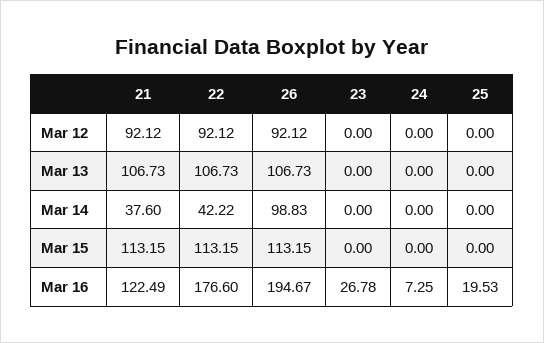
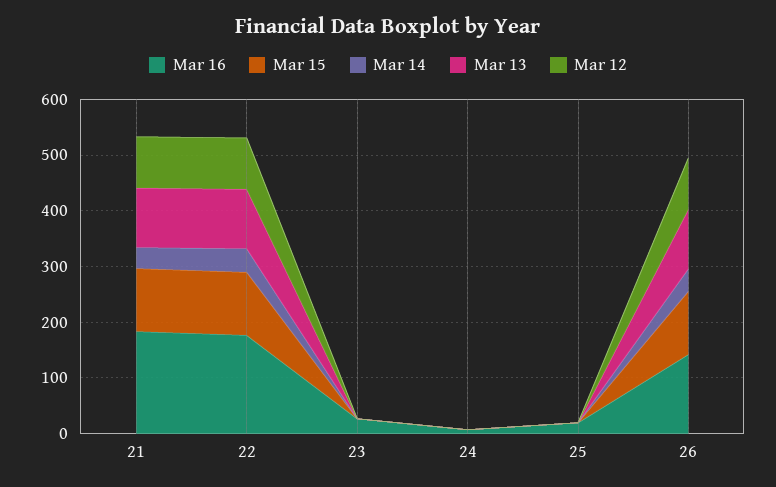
Mar 14, 26: 98.83 -> 40
Mar 16, 21: 122.49 -> 180
Mar 16, 26: 194.67 -> 140

